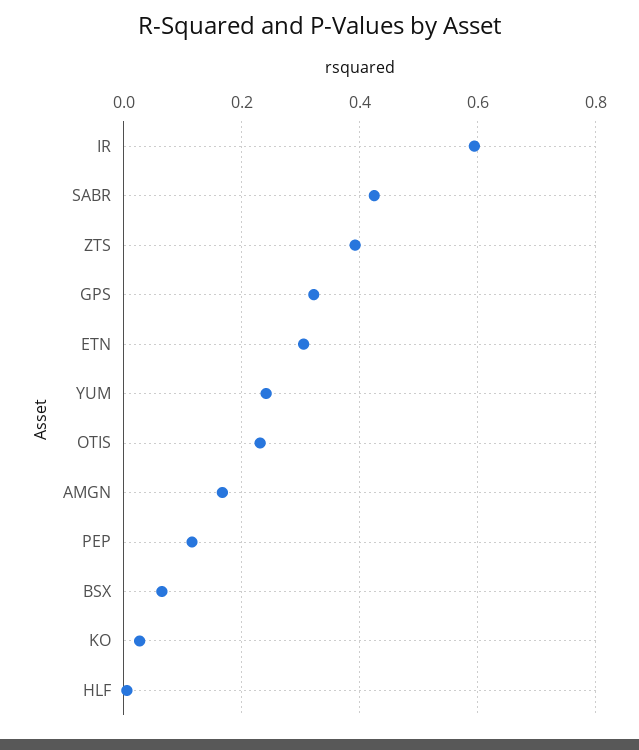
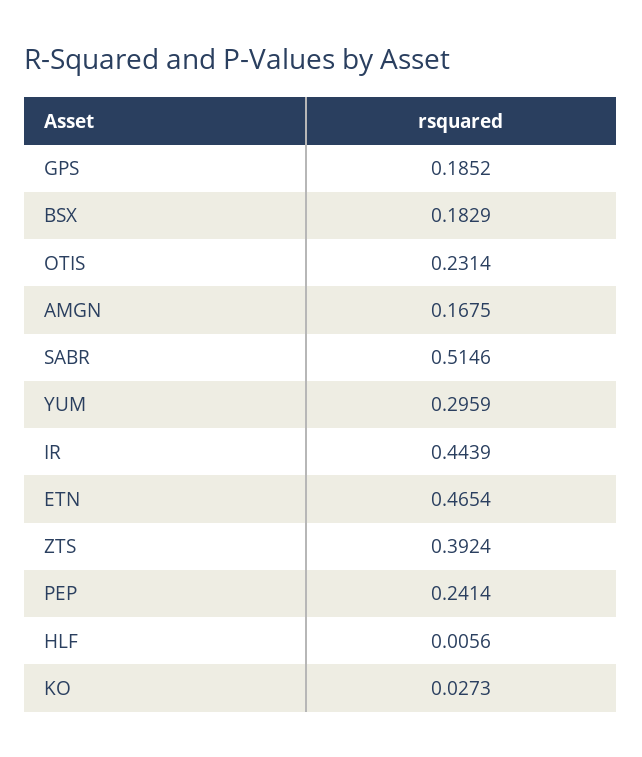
IR: 0.6 -> 0.4439
SABR: 0.42 -> 0.5146
GPS: 0.32 -> 0.1852
ETN: 0.3 -> 0.4654
YUM: 0.24 -> 0.2959
PEP: 0.12 -> 0.2414
BSX: 0.06 -> 0.1829

